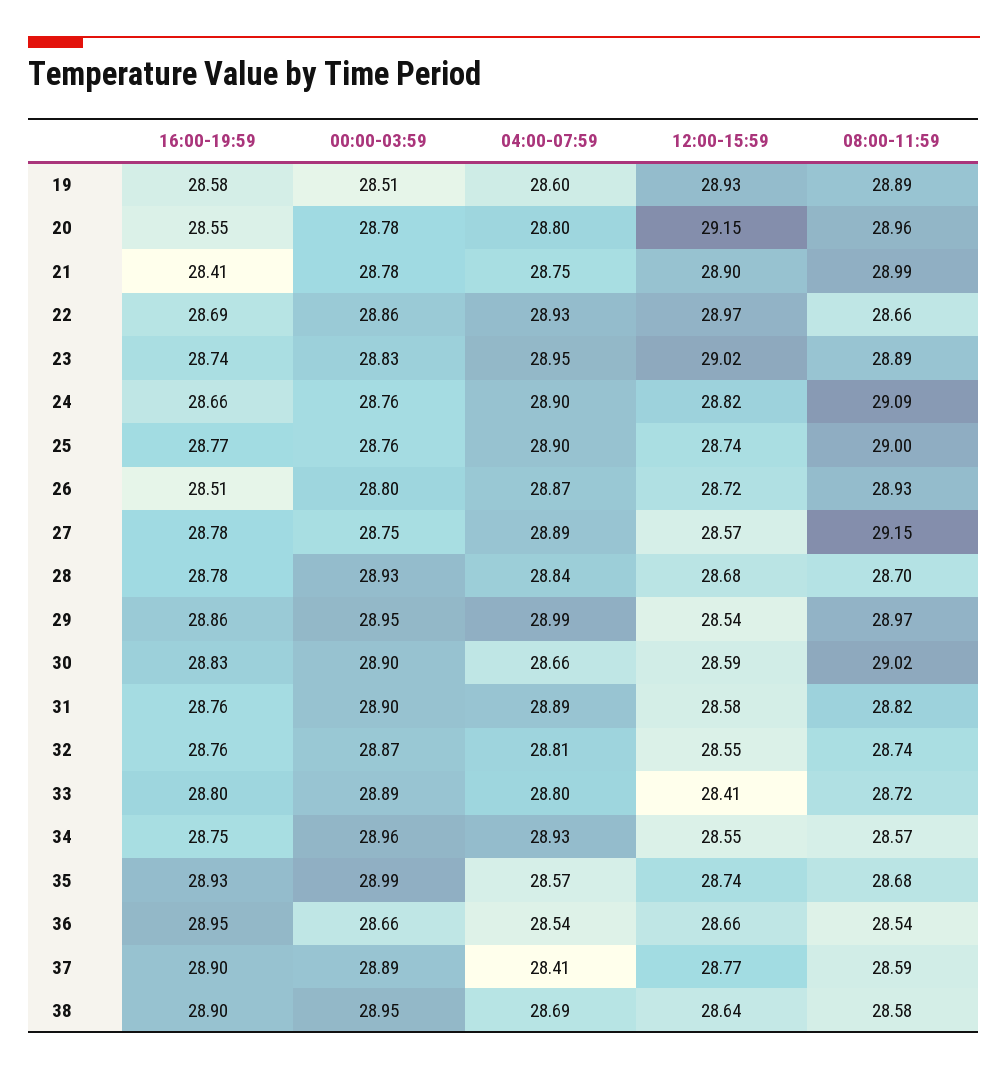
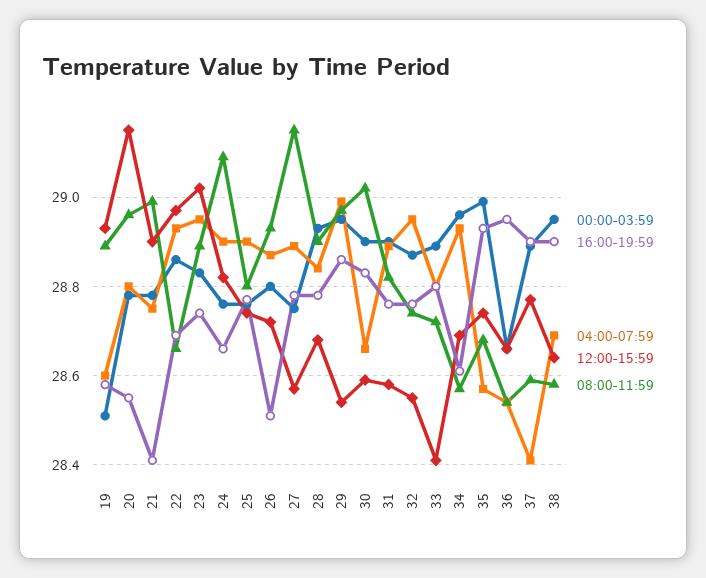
08:00-11:59, 25: 29 -> 28.8
08:00-11:59, 28: 28.7 -> 28.9
04:00-07:59, 32: 28.81 -> 28.95
16:00-19:59, 34: 28.75 -> 28.6
12:00-15:59, 34: 28.55 -> 28.7

